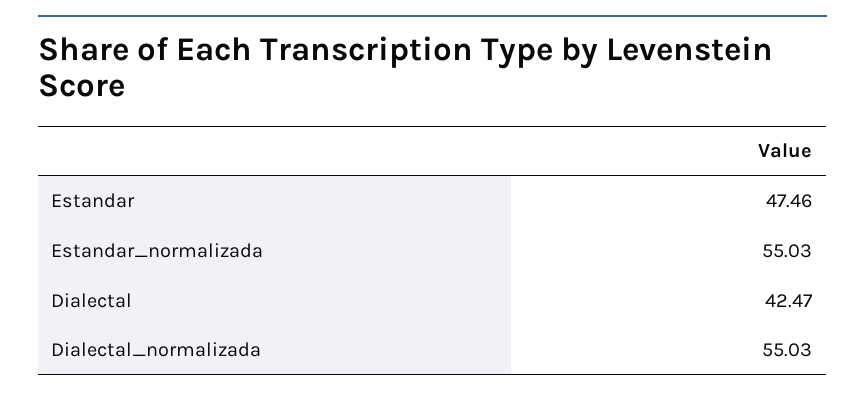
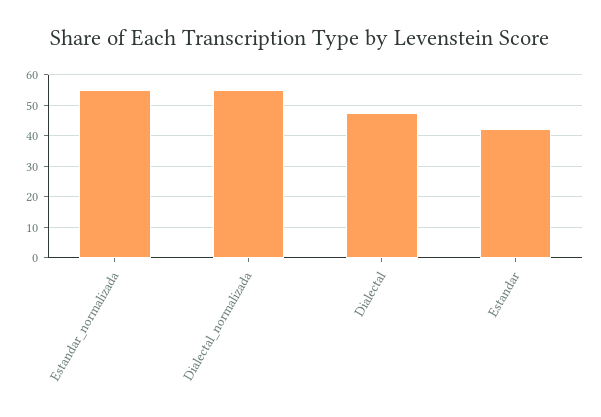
Estandar: 47.46 -> 42
Dialectal: 42.47 -> 48

